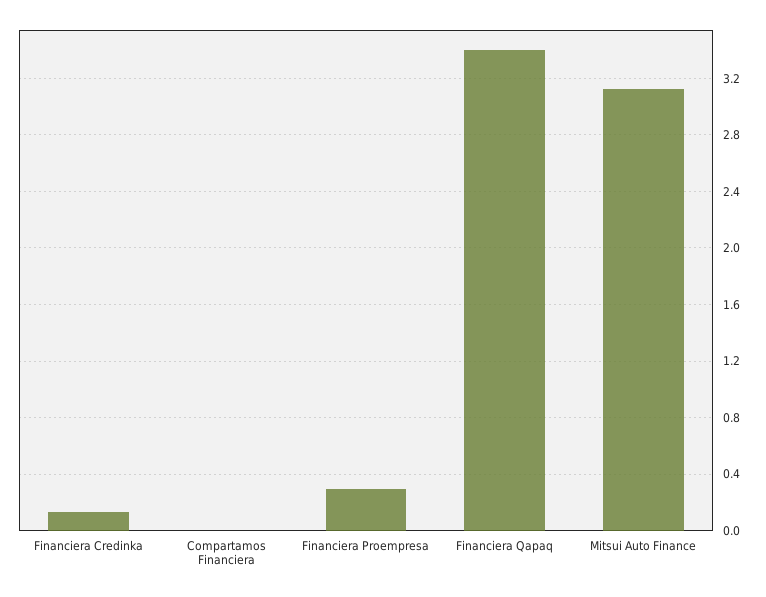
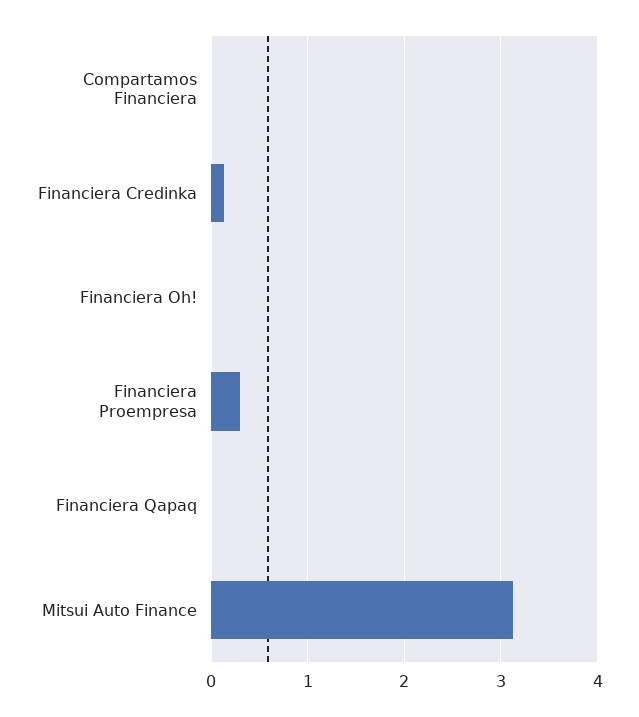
Financiera Qapaq: 3.4 -> 0
Financiera Oh!: none -> 0

